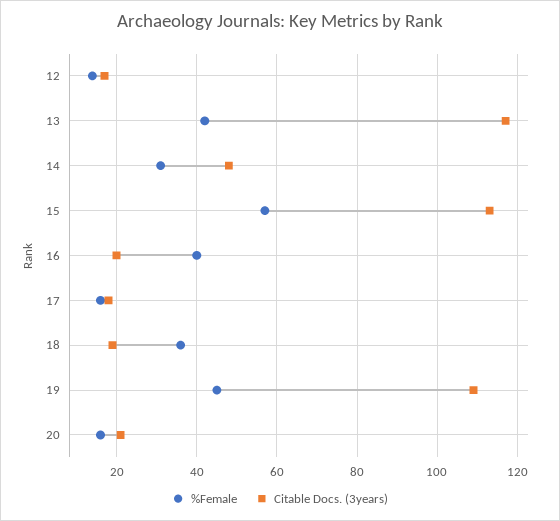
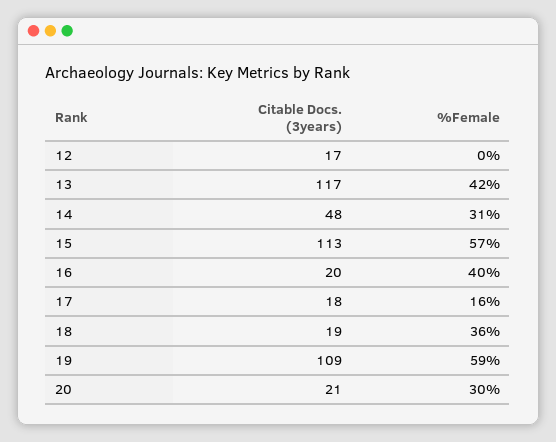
%Female, 12: 15 -> 0
%Female, 19: 45 -> 59
%Female, 20: 15 -> 30

